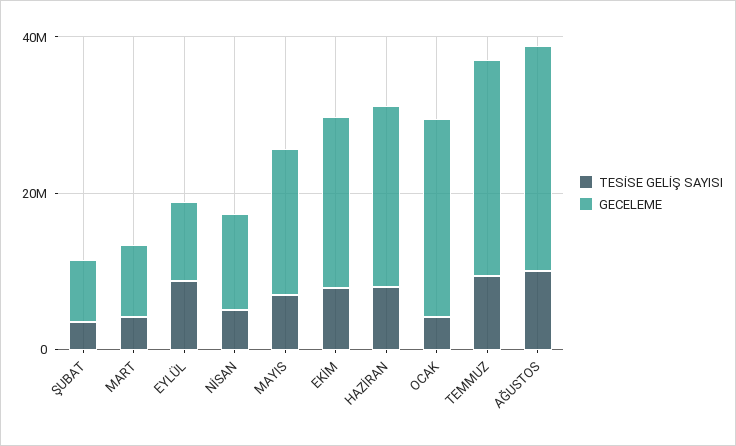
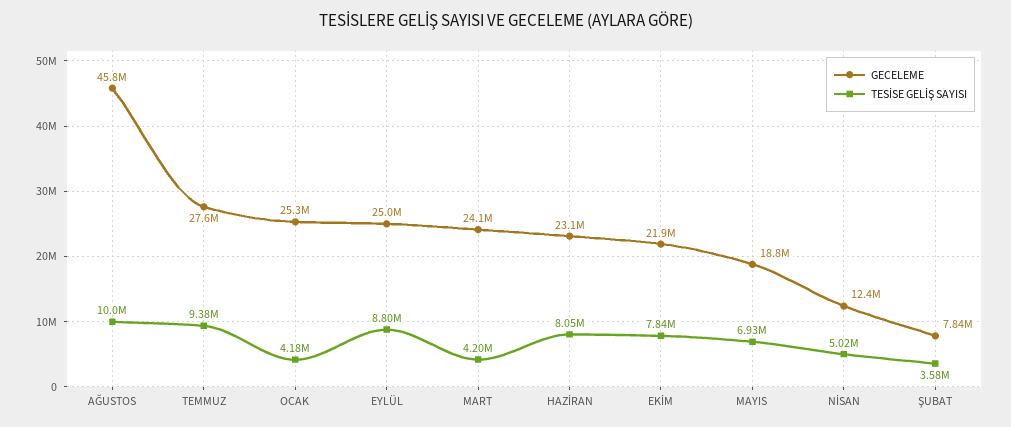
GECELEME, MART: 10000000 -> 24100000
GECELEME, EYLÜL: 10000000 -> 25000000
GECELEME, AĞUSTOS: 30000000 -> 45800000

